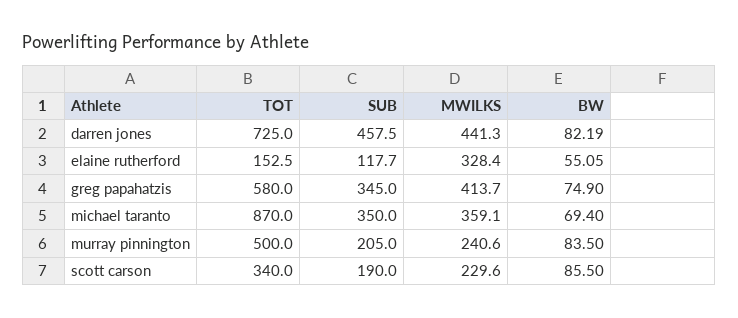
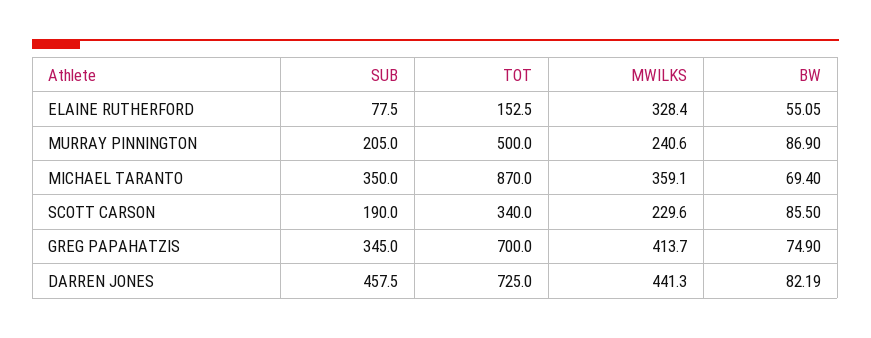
SUB, elaine rutherford: 117.7 -> 77.5
TOT, greg papahatzis: 580 -> 700
BW, murray pinnington: 83.5 -> 86.9

